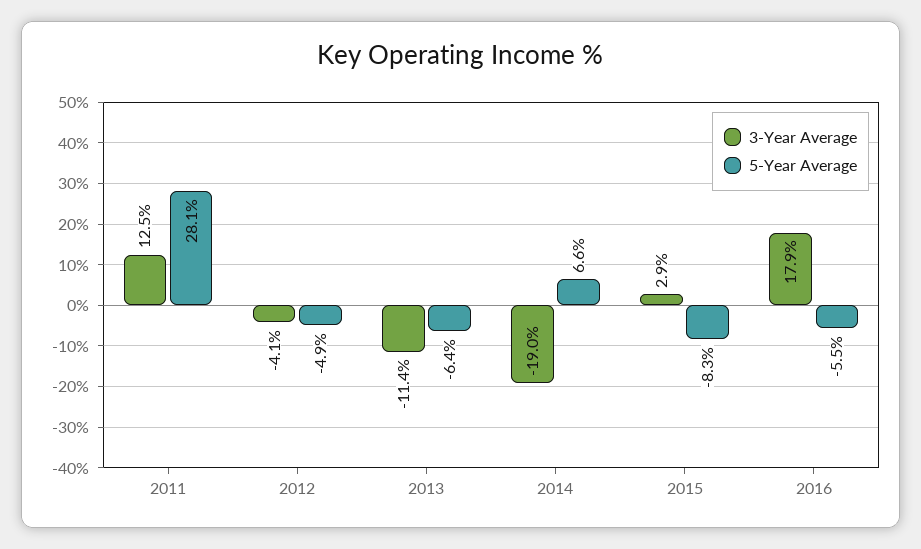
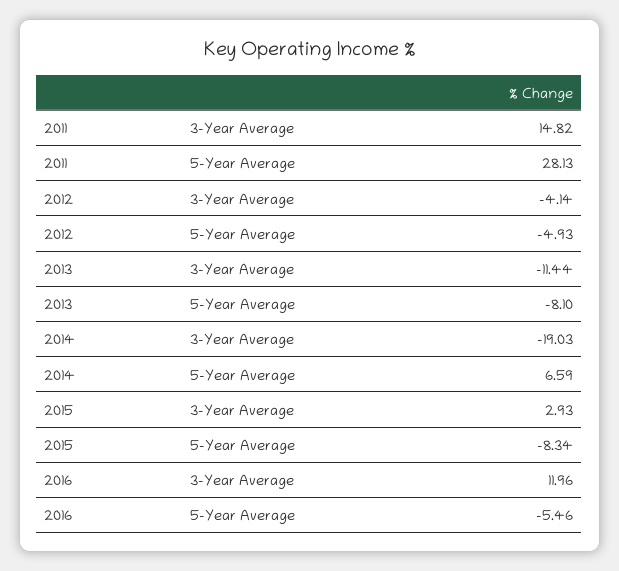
3-Year Average, 2011: 12.5 -> 14.82
5-Year Average, 2013: -6.4 -> -8.1
3-Year Average, 2016: 17.9 -> 11.96

